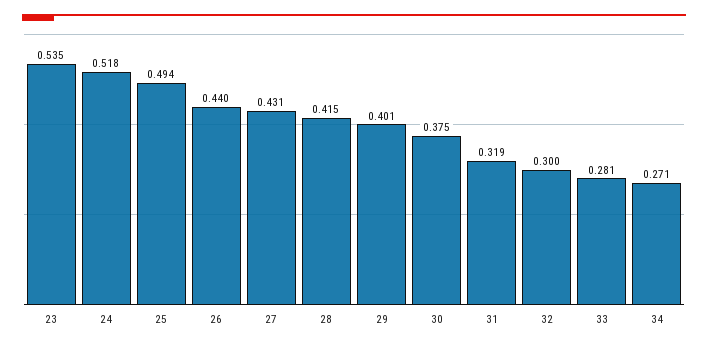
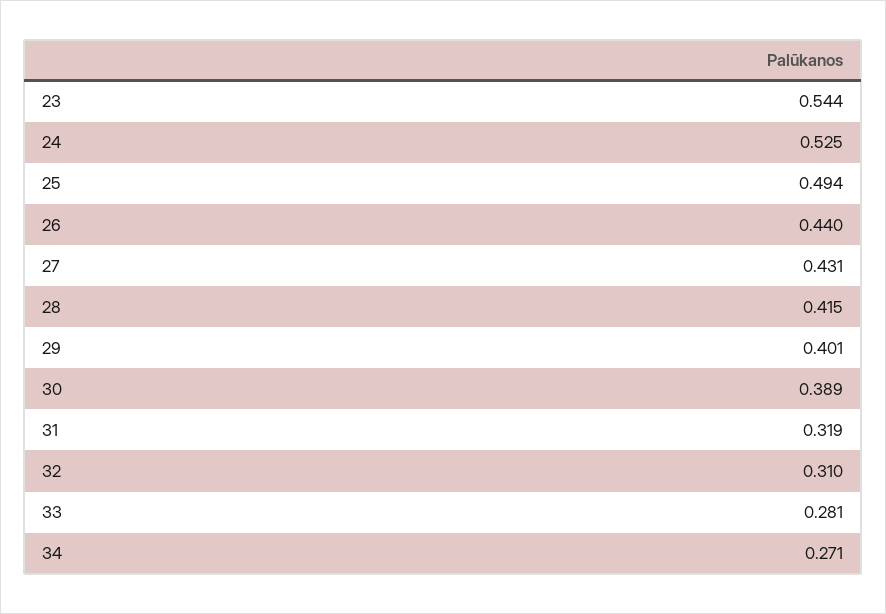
23: 0.535 -> 0.544
24: 0.518 -> 0.525
30: 0.375 -> 0.389
32: 0.3 -> 0.31

